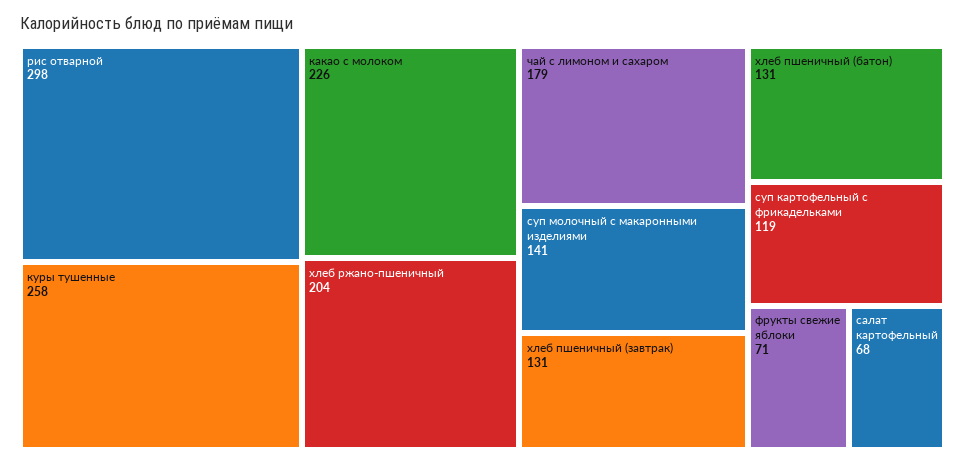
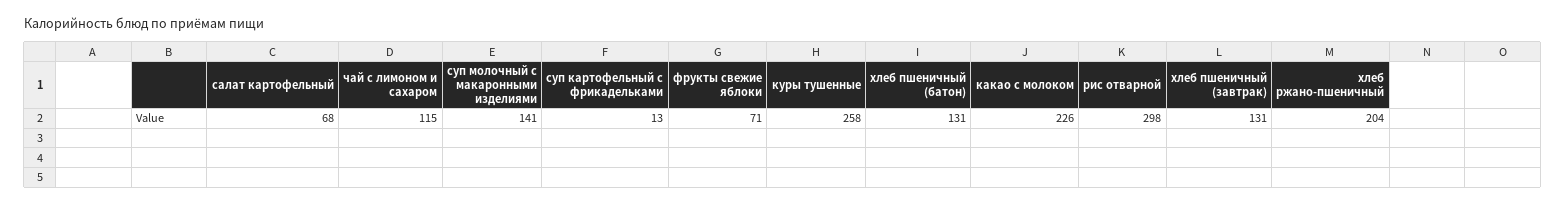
чай с лимоном и сахаром: 179 -> 115
суп картофельный с фрикадельками: 119 -> 13

